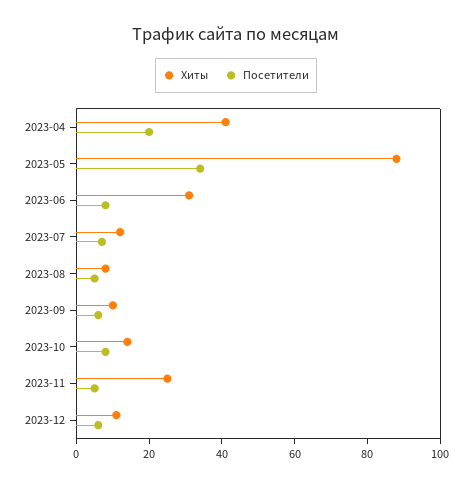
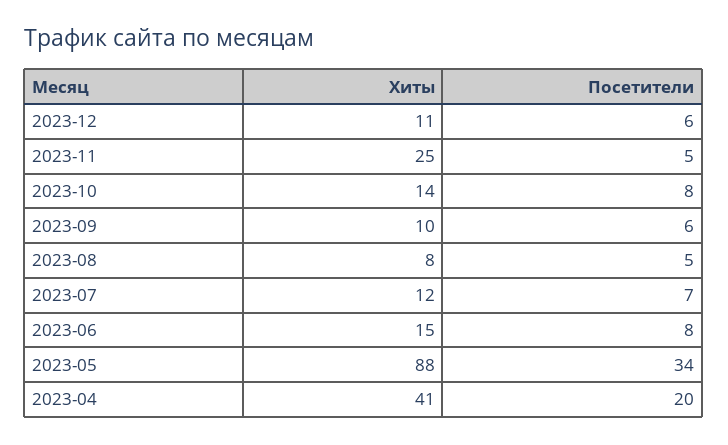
Хиты, 2023-06: 30 -> 15

